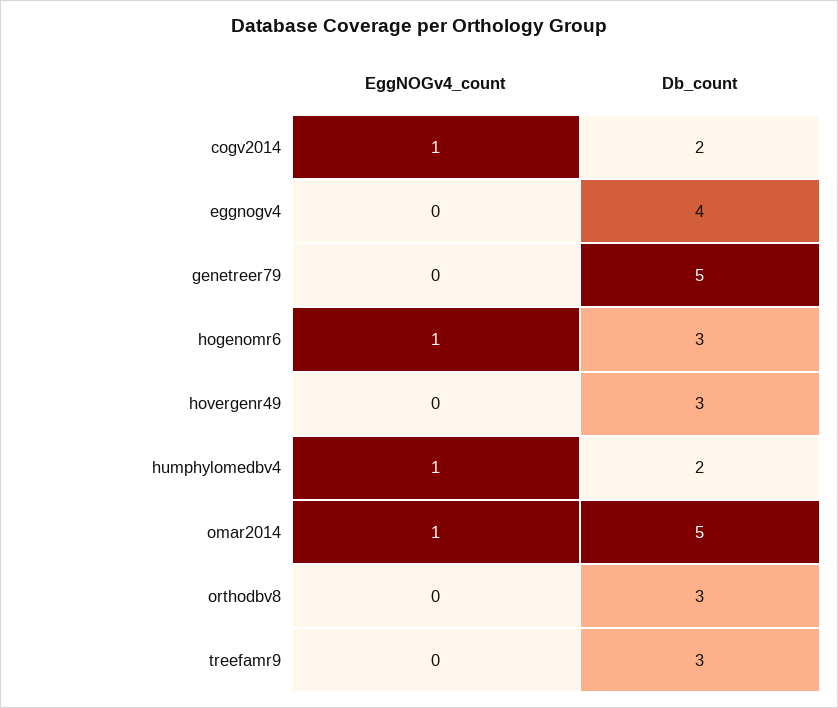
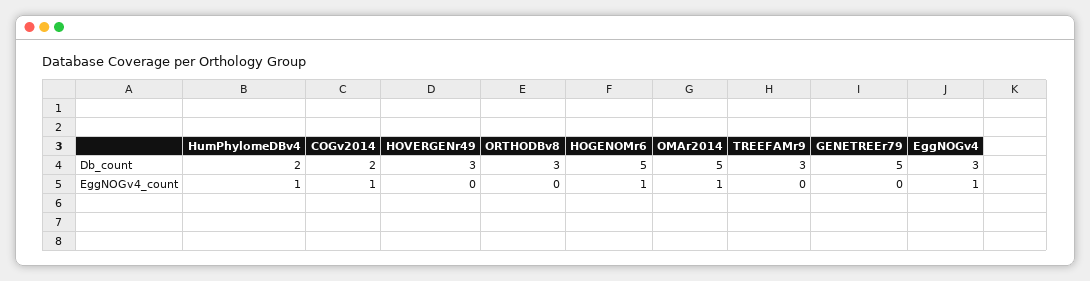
EggNOGv4_count, eggnogv4: 0 -> 1
Db_count, eggnogv4: 4 -> 3
Db_count, hogenomr6: 3 -> 5

